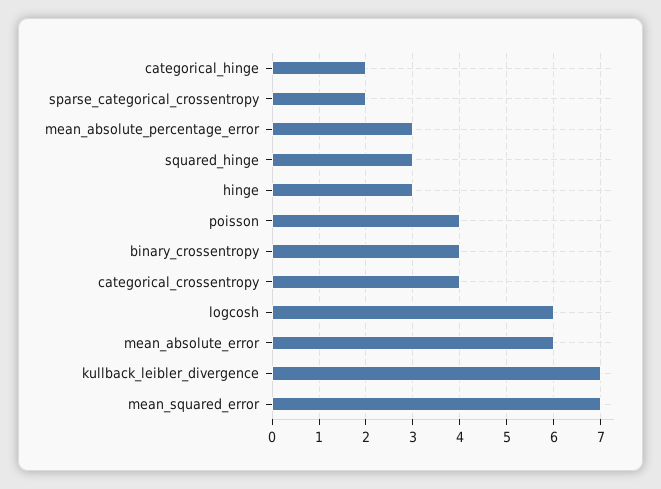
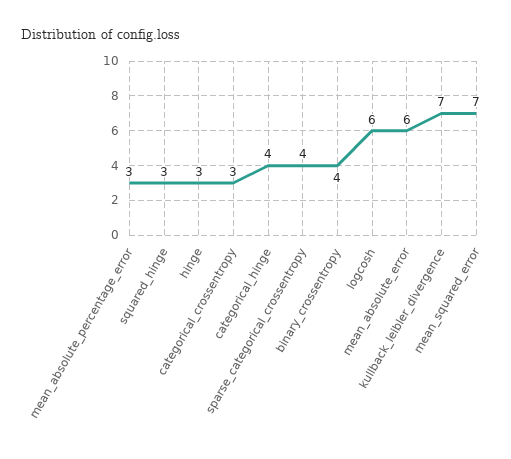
categorical_hinge: 2 -> 4
sparse_categorical_crossentropy: 2 -> 4
poisson: 4 -> none
categorical_crossentropy: 4 -> 3

